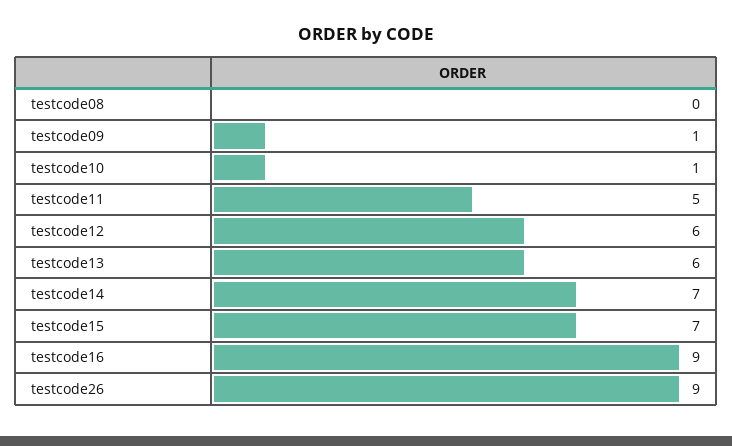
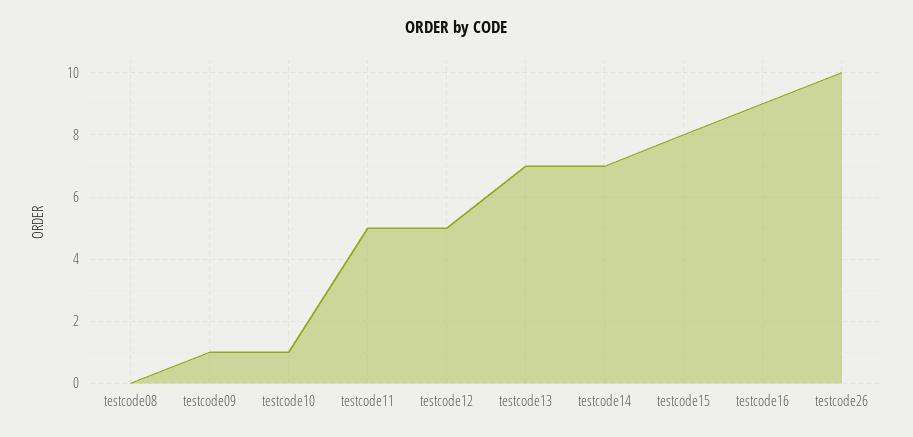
testcode12: 6 -> 5
testcode13: 6 -> 7
testcode15: 7 -> 8
testcode26: 9 -> 10

